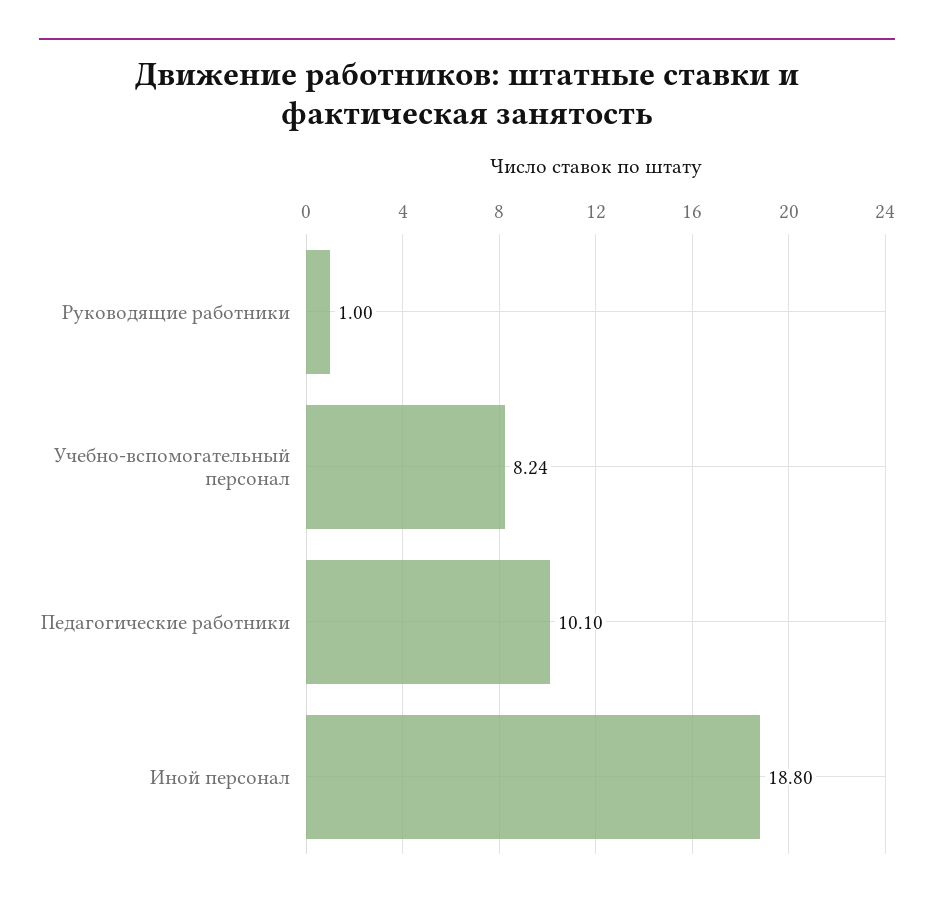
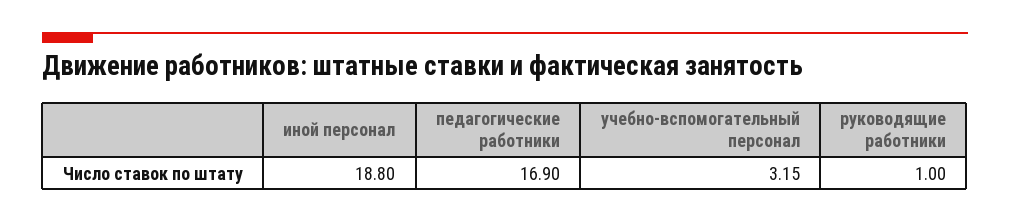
Учебно-вспомогательный персонал: 8.24 -> 3.15
Педагогические работники: 10.1 -> 16.9

